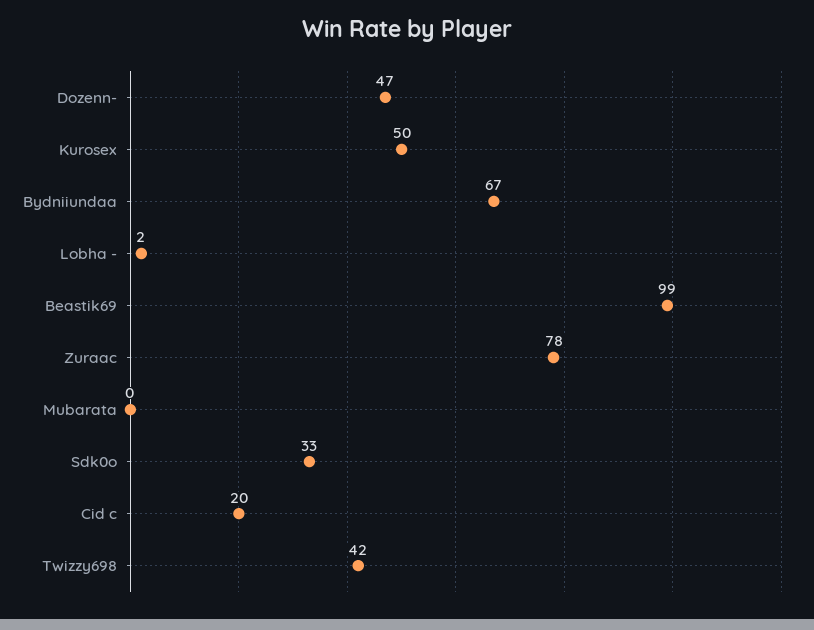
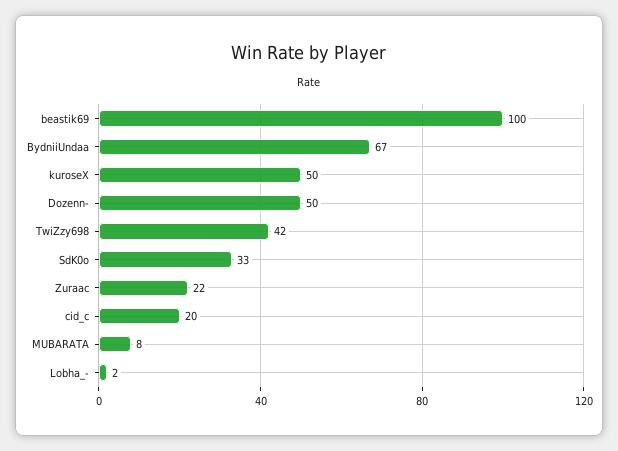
Dozenn-: 47 -> 50
Beastik69: 99 -> 100
Zuraac: 78 -> 22
Mubarata: 0 -> 8

